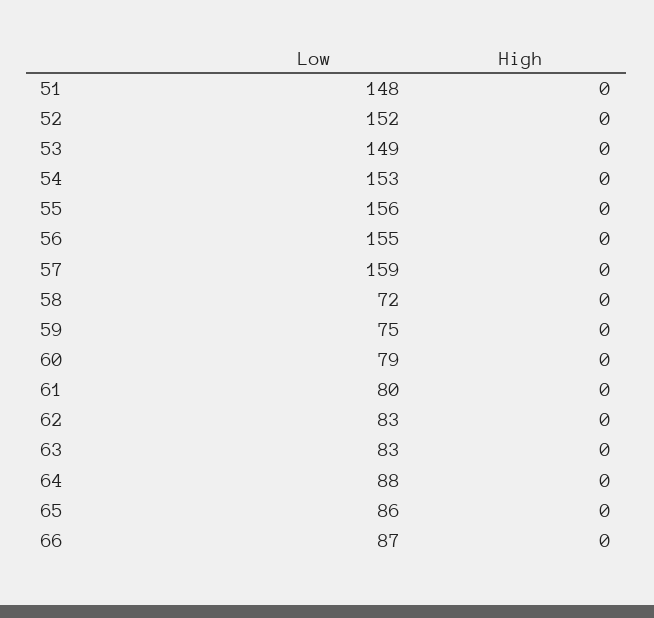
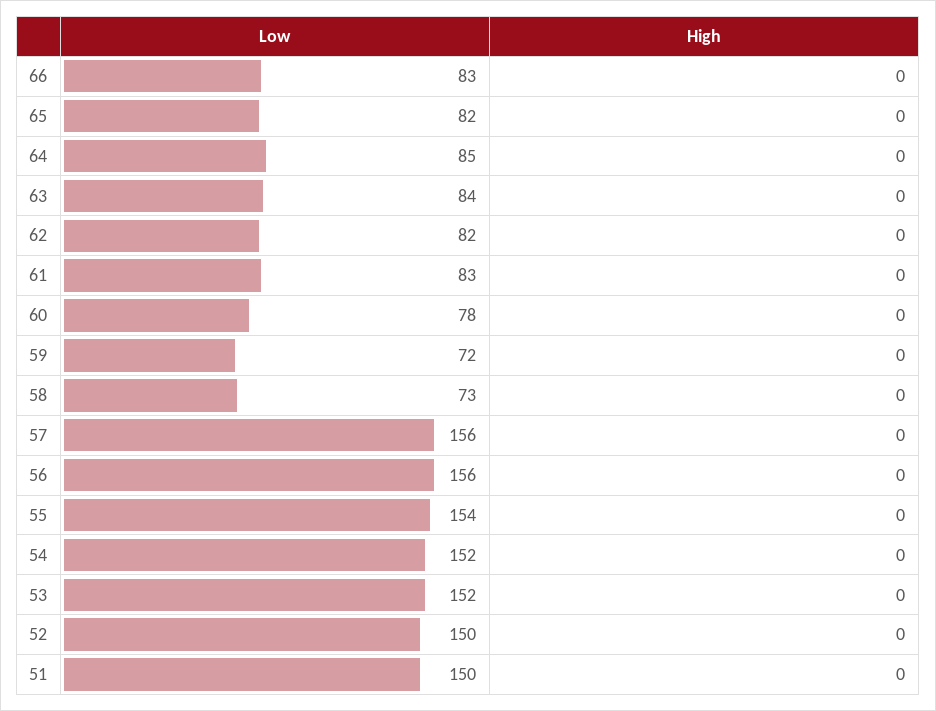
Low, 51: 148 -> 150
Low, 52: 152 -> 150
Low, 53: 149 -> 152
Low, 54: 153 -> 152
Low, 55: 156 -> 154
Low, 56: 155 -> 156
Low, 57: 159 -> 156
Low, 58: 72 -> 73
Low, 59: 75 -> 72
Low, 60: 79 -> 78
Low, 61: 80 -> 83
Low, 62: 83 -> 82
Low, 63: 83 -> 84
Low, 64: 88 -> 85
Low, 65: 86 -> 82
Low, 66: 87 -> 83

